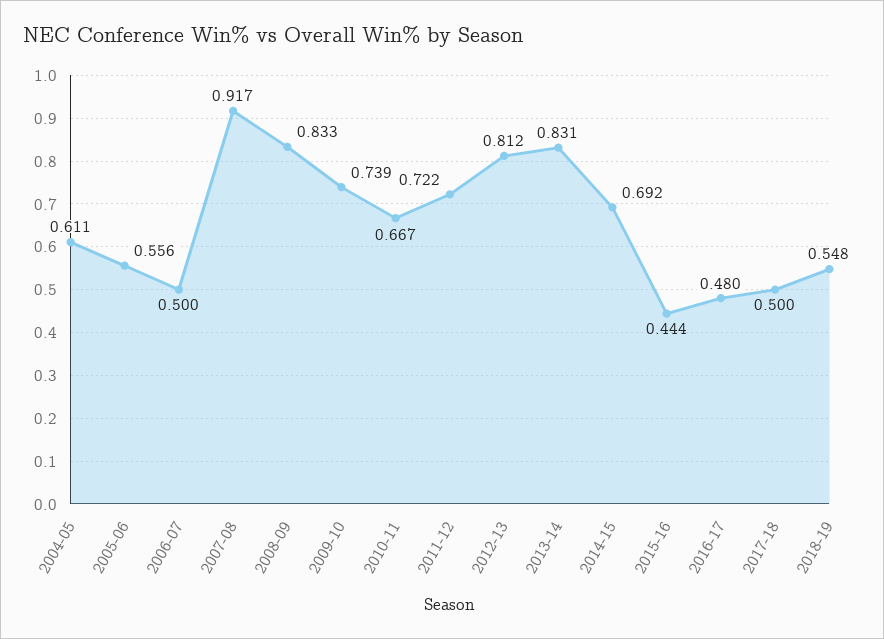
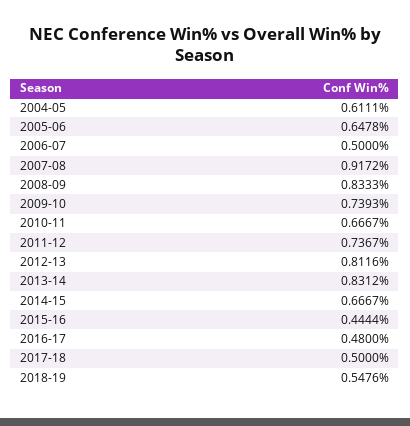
2005-06: 0.556 -> 0.6478
2011-12: 0.722 -> 0.7367
2014-15: 0.692 -> 0.6667

